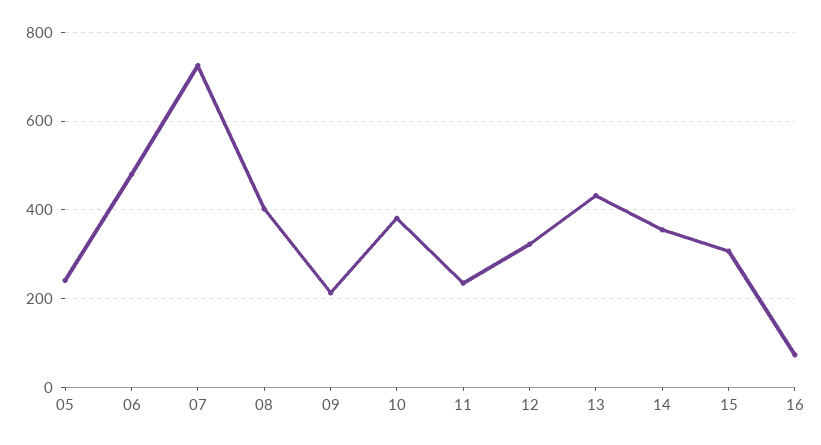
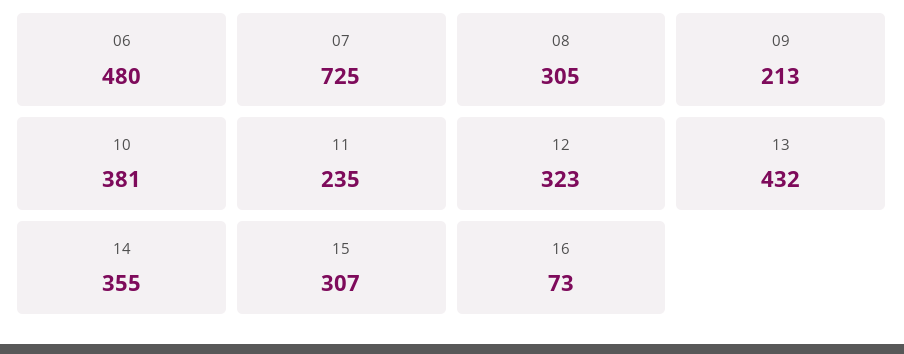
05: 240 -> none
08: 400 -> 305

